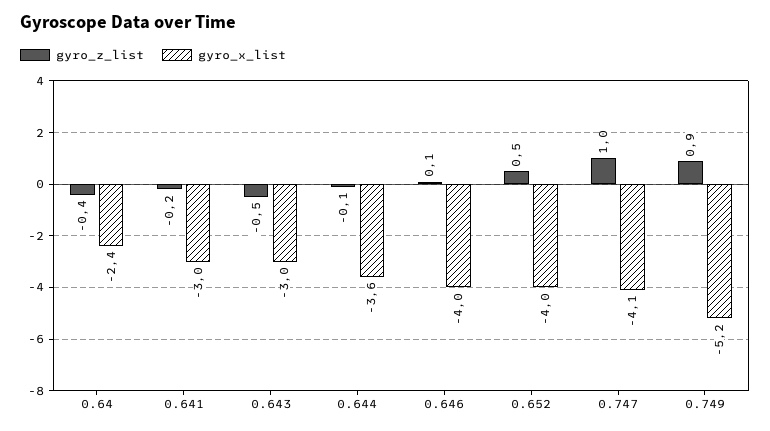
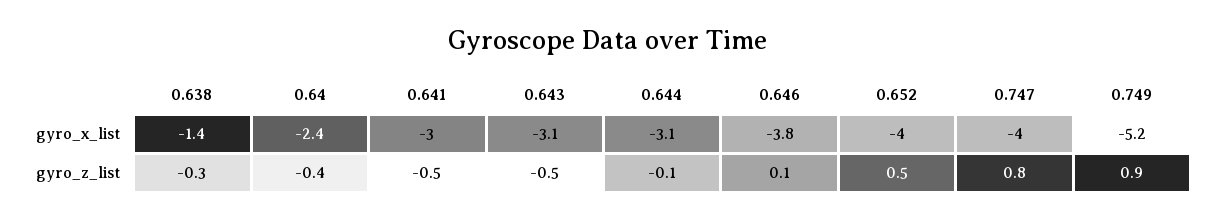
gyro_z_list, 0.641: -0.2 -> -0.5
gyro_x_list, 0.643: -3 -> -3.1
gyro_x_list, 0.644: -3.6 -> -3.1
gyro_x_list, 0.646: -4 -> -3.8
gyro_z_list, 0.747: 1 -> 0.8
gyro_x_list, 0.747: -4.1 -> -4
gyro_x_list, 0.638: none -> -1.4
gyro_z_list, 0.638: none -> -0.3

